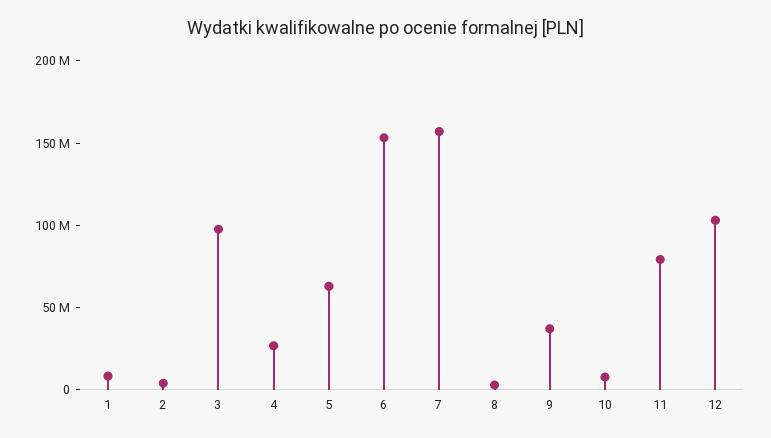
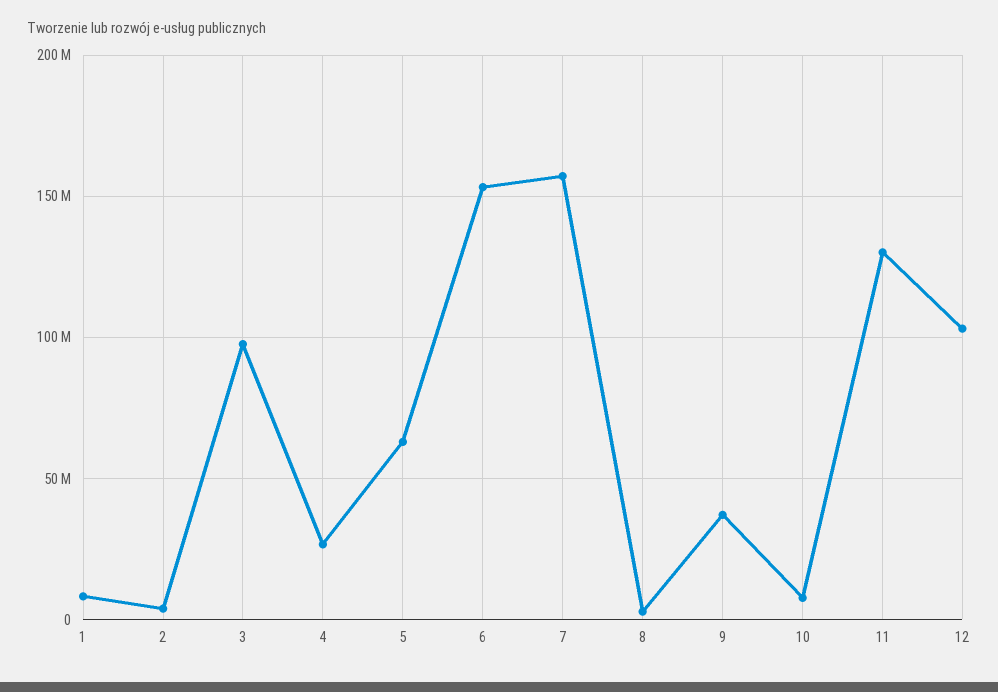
11: 80000000 -> 130000000

